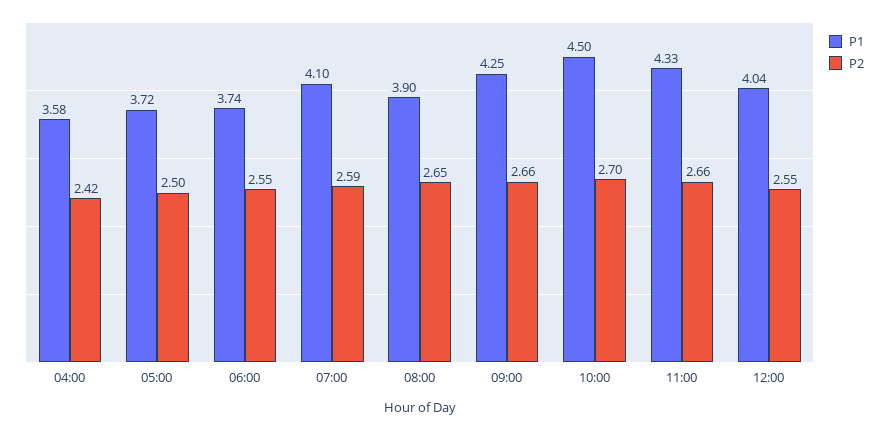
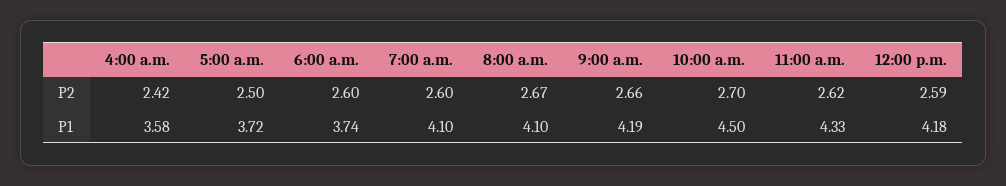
P2, 06:00: 2.55 -> 2.6
P2, 07:00: 2.59 -> 2.6
P1, 08:00: 3.9 -> 4.1
P2, 08:00: 2.65 -> 2.67
P1, 09:00: 4.25 -> 4.19
P2, 11:00: 2.66 -> 2.62
P1, 12:00: 4.04 -> 4.18
P2, 12:00: 2.55 -> 2.59

